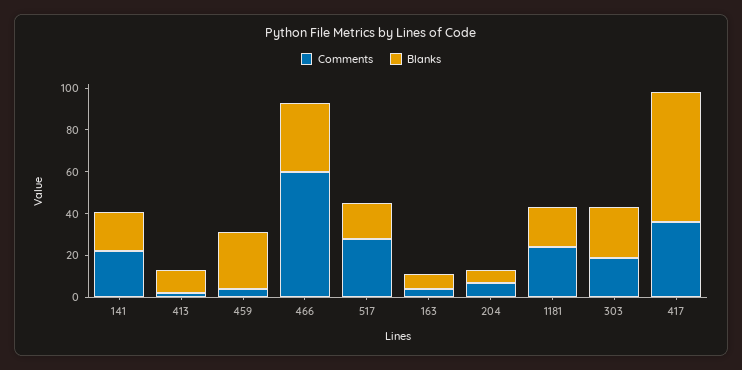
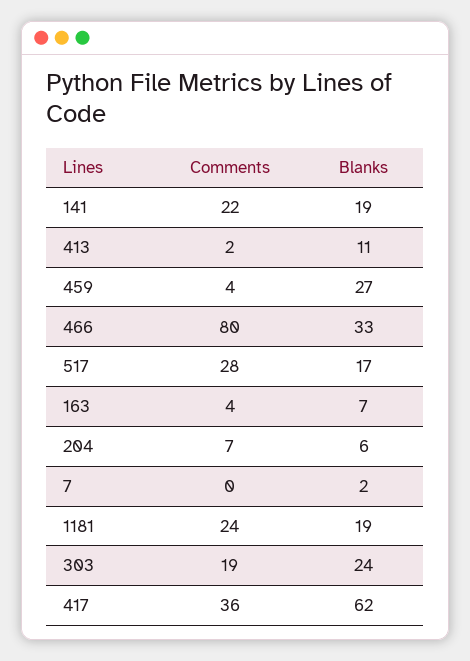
Comments, 466: 60 -> 80
Comments, 7: none -> 0
Blanks, 7: none -> 2

